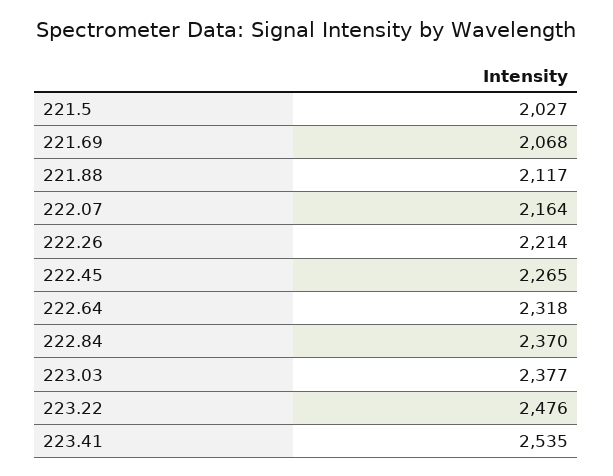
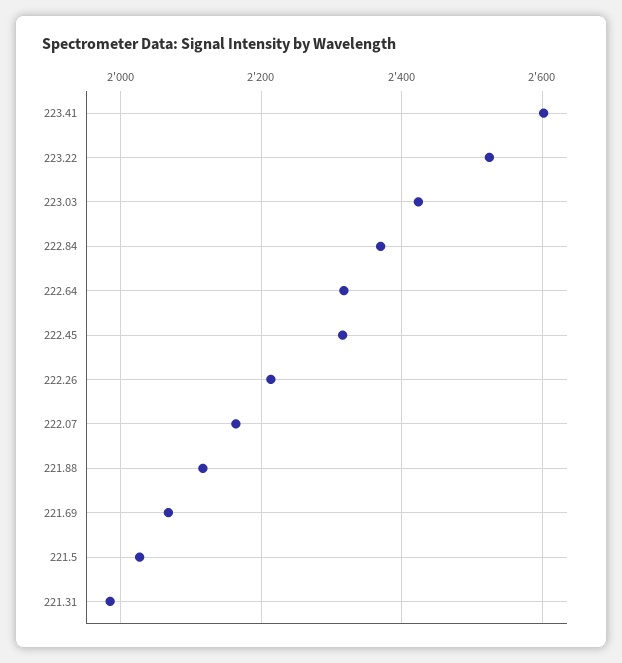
222.45: 2265 -> 2320
223.03: 2377 -> 2420
223.22: 2476 -> 2520
223.41: 2535 -> 2600
221.31: none -> 1980

